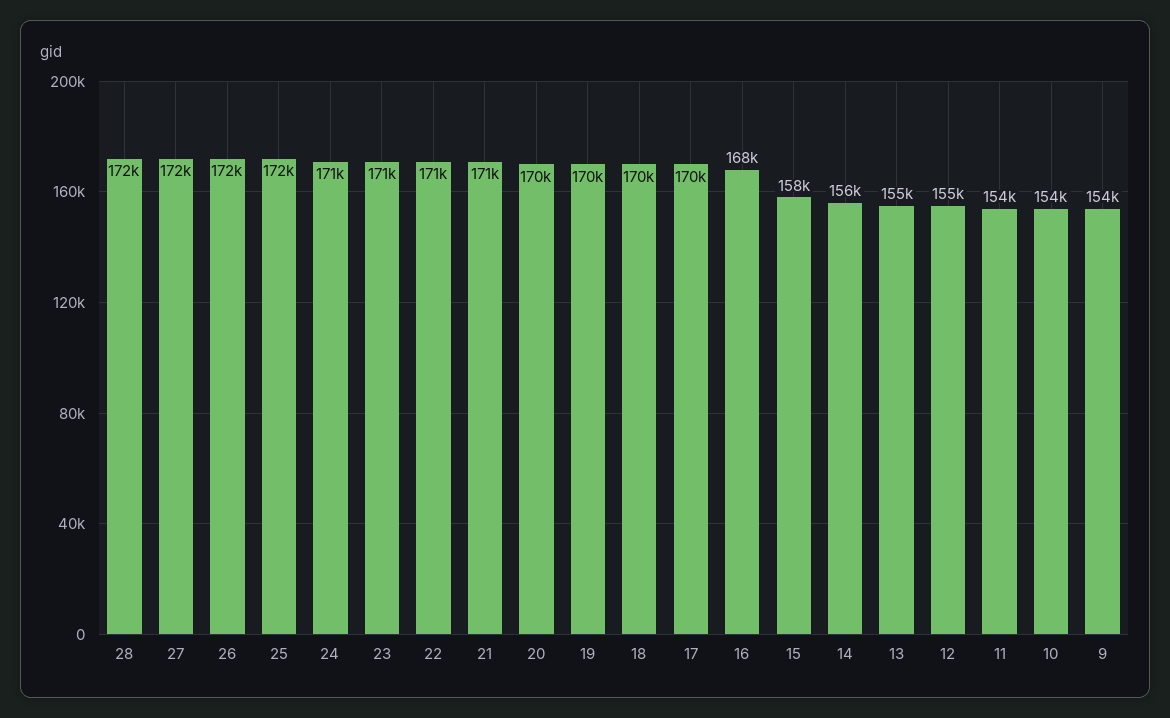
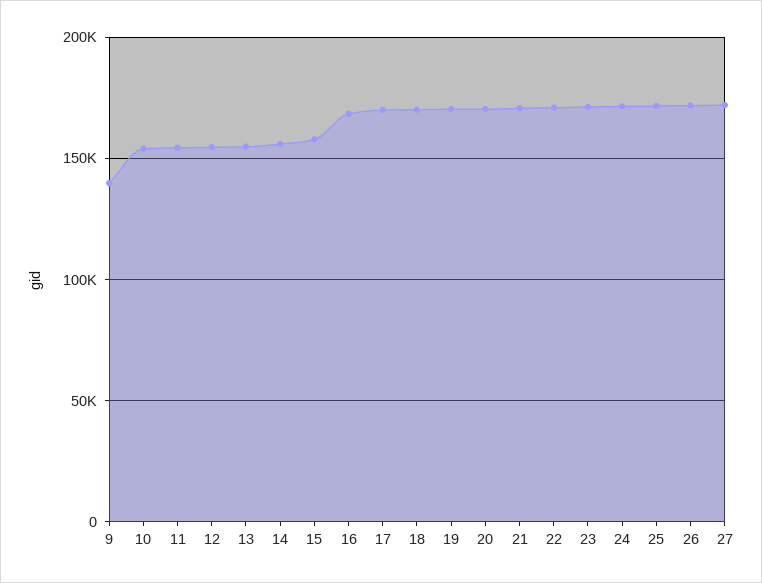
28: 172000 -> none
9: 154000 -> 140000

